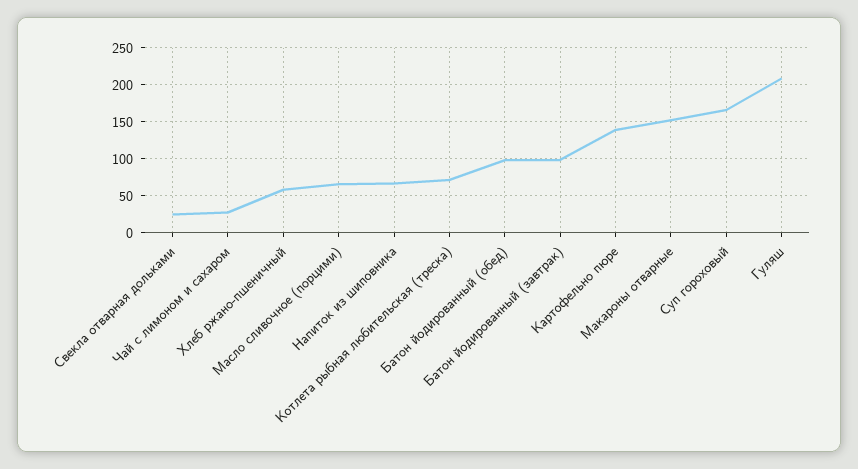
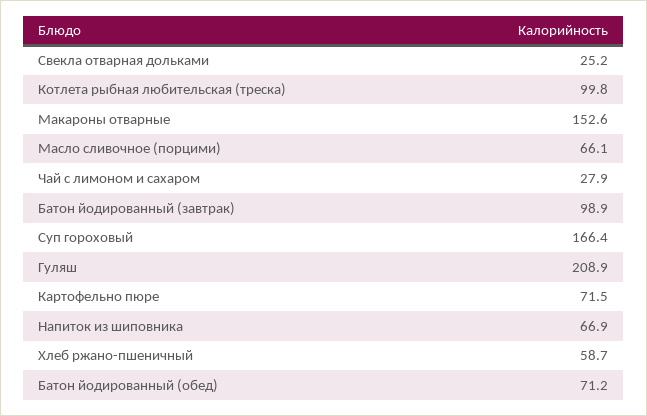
Котлета рыбная любительская (треска): 70 -> 99.8
Батон йодированный (обед): 100 -> 71.2
Картофельно пюре: 140 -> 71.5

